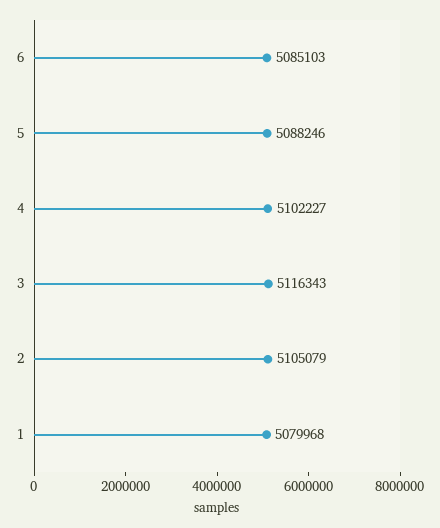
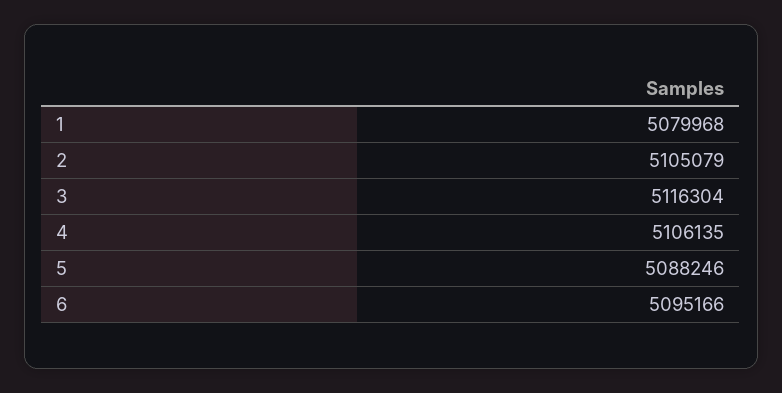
6: 5085103 -> 5095166
4: 5102227 -> 5106135
3: 5116343 -> 5116304

